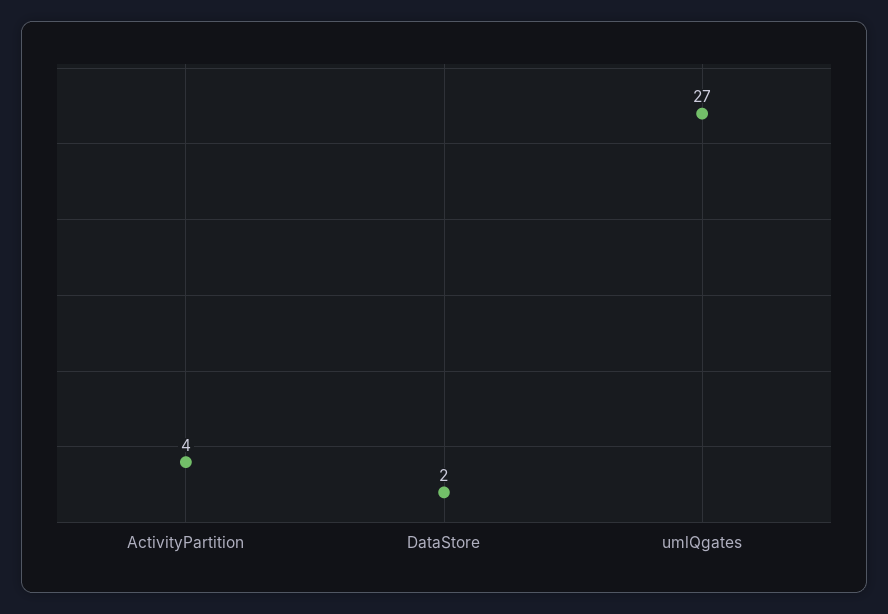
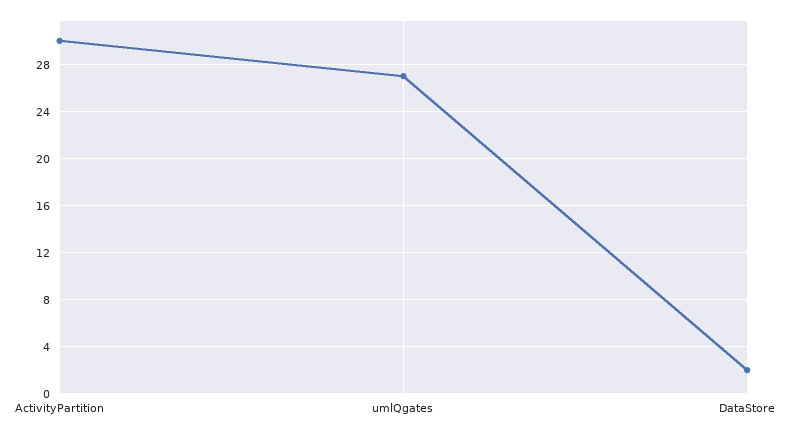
ActivityPartition: 4 -> 30

